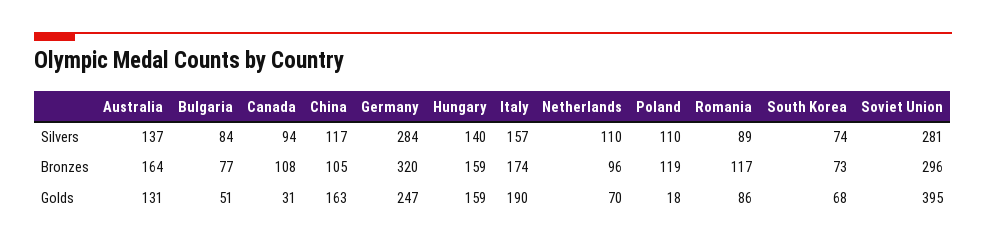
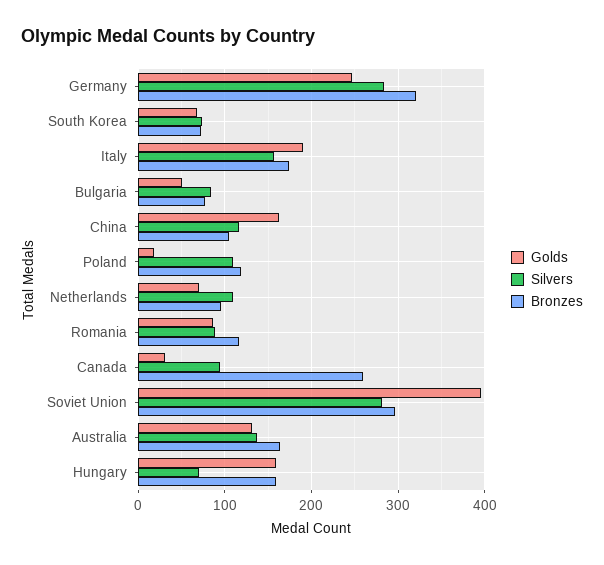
Silvers, Hungary: 140 -> 70
Bronzes, Canada: 108 -> 260

